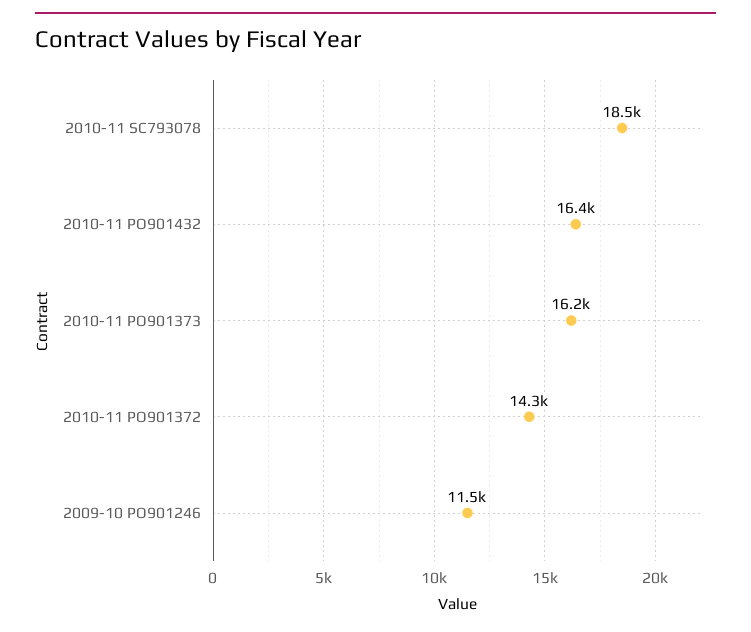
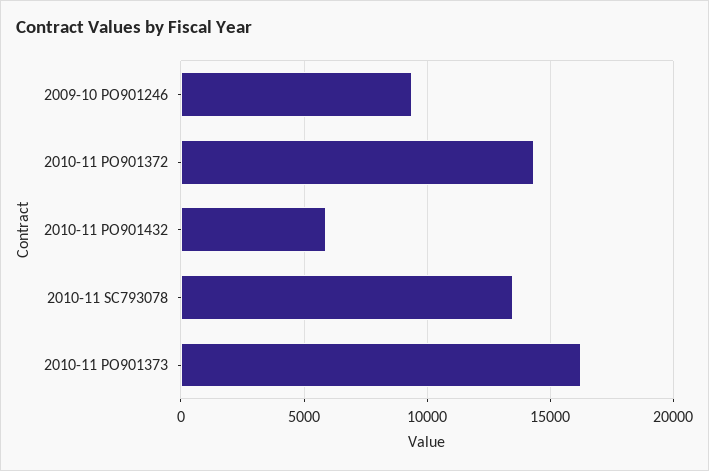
2010-11 SC793078: 18500 -> 13500
2010-11 PO901432: 16400 -> 6000
2009-10 PO901246: 11500 -> 9500

